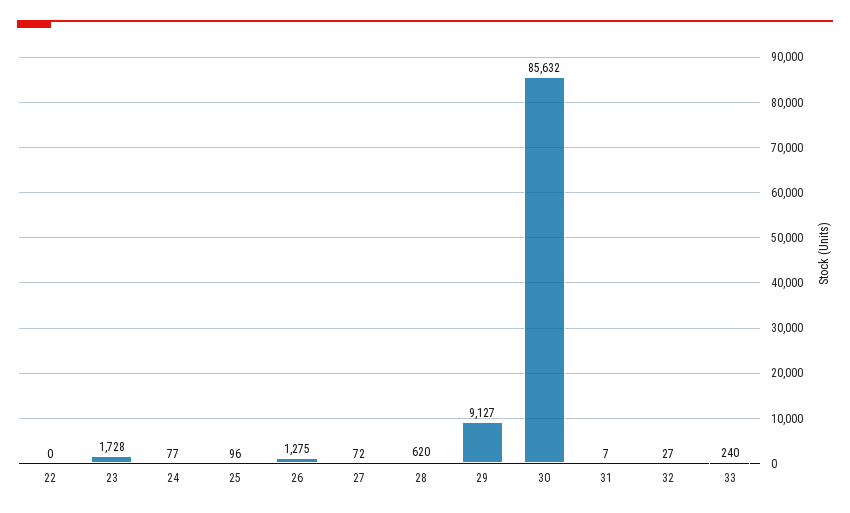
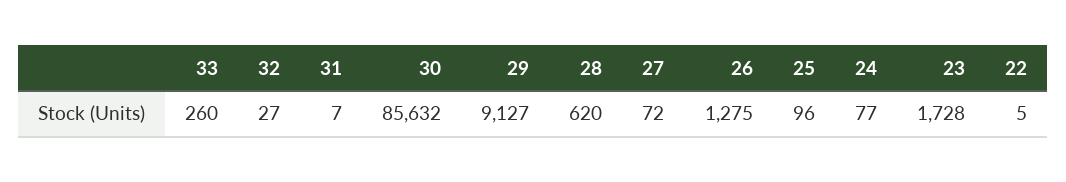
22: 0 -> 5
33: 240 -> 260

